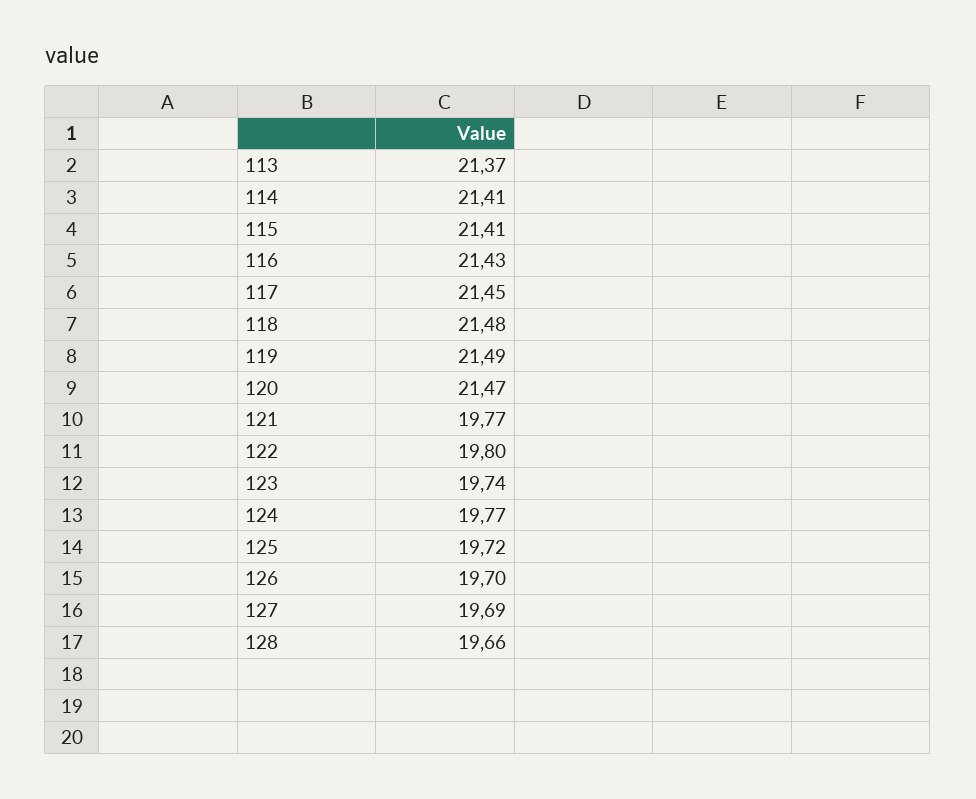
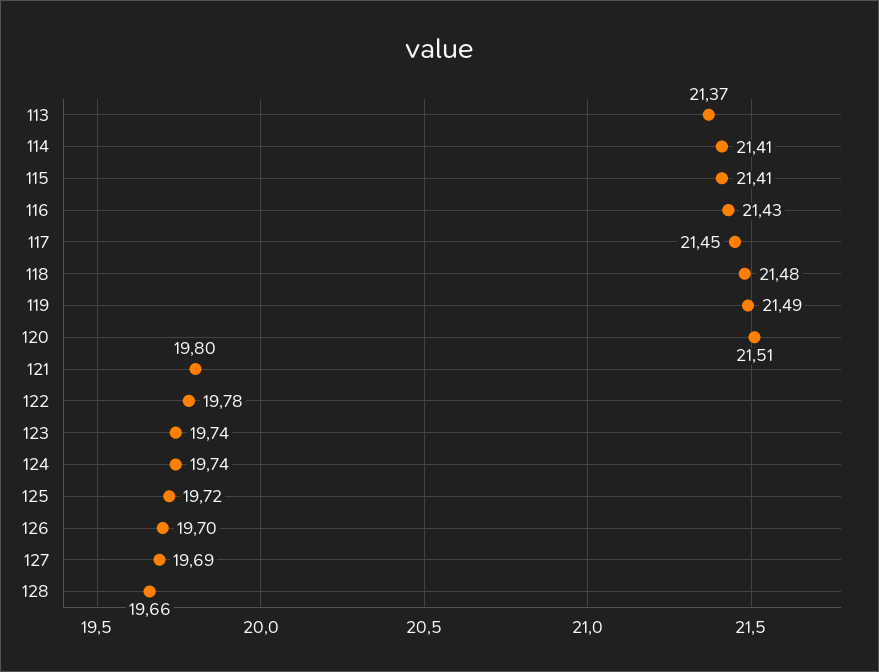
120: 21.47 -> 21.51
121: 19.77 -> 19.8
122: 19.8 -> 19.78
124: 19.77 -> 19.74

